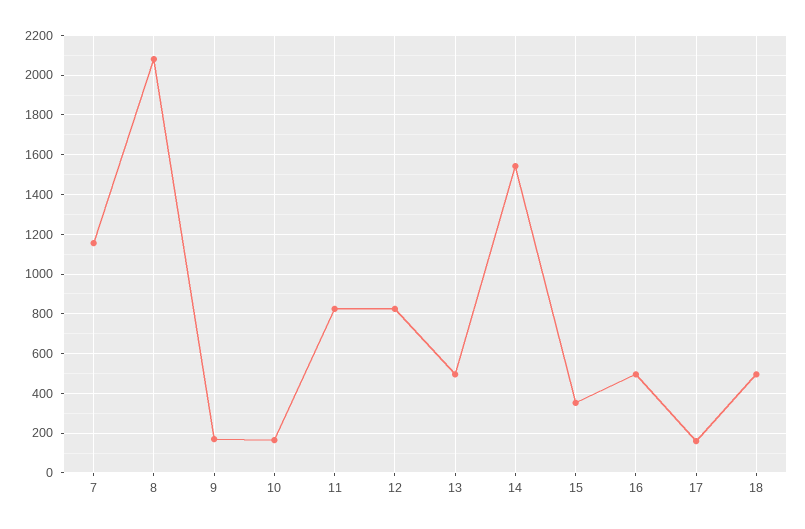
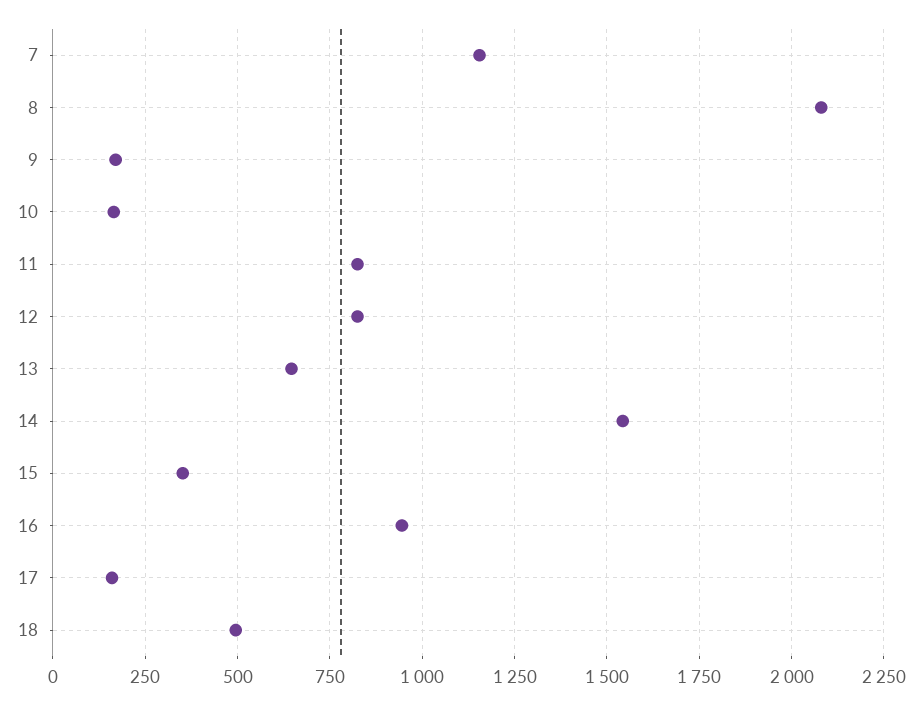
13: 500 -> 650
16: 500 -> 950

